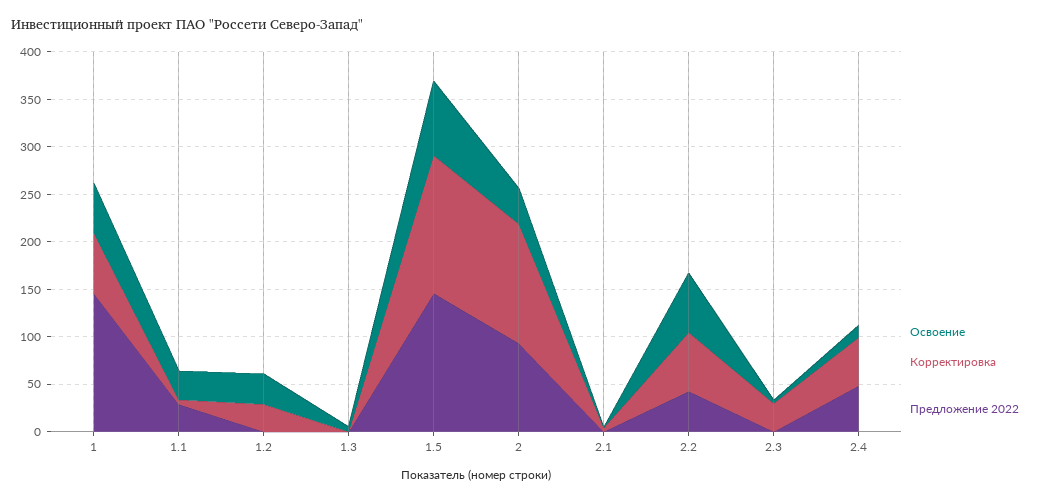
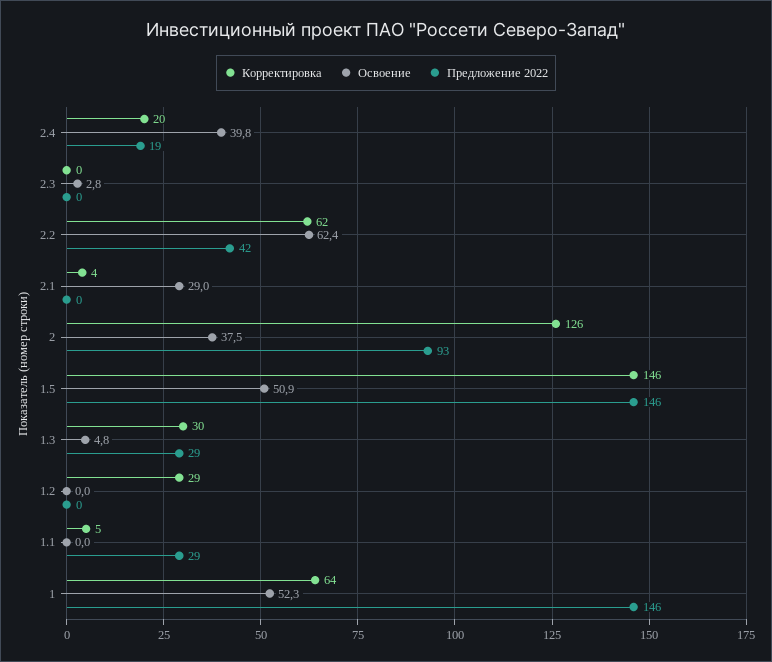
Освоение, 1.1: 30 -> 0
Освоение, 1.2: 30 -> 0
Корректировка, 1.3: 0 -> 30
Предложение 2022, 1.3: 0 -> 29
Освоение, 1.5: 80 -> 50.9
Освоение, 2.1: 0 -> 29
Корректировка, 2.3: 30 -> 0
Освоение, 2.4: 10 -> 39.8
Корректировка, 2.4: 50 -> 20
Предложение 2022, 2.4: 50 -> 19

